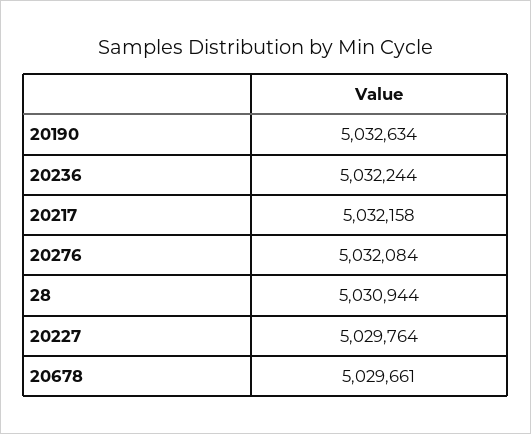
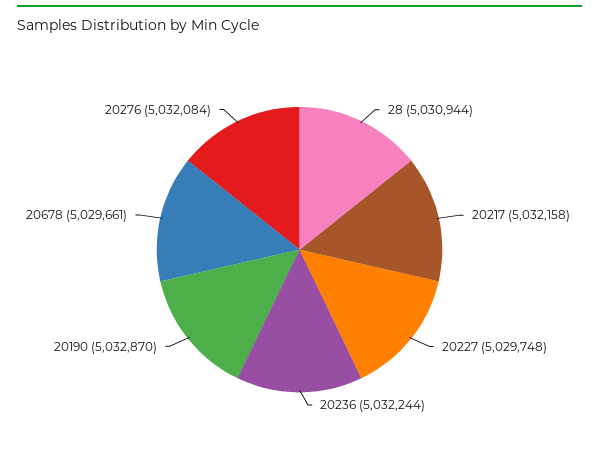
20190: 5032634 -> 5032870
20227: 5029764 -> 5029748

